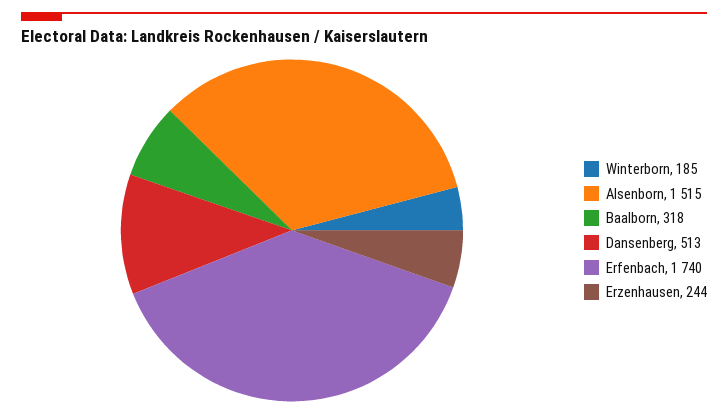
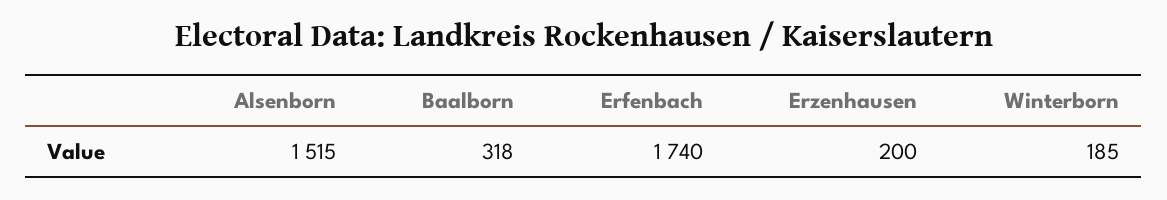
Dansenberg: 513 -> none
Erzenhausen: 244 -> 200

